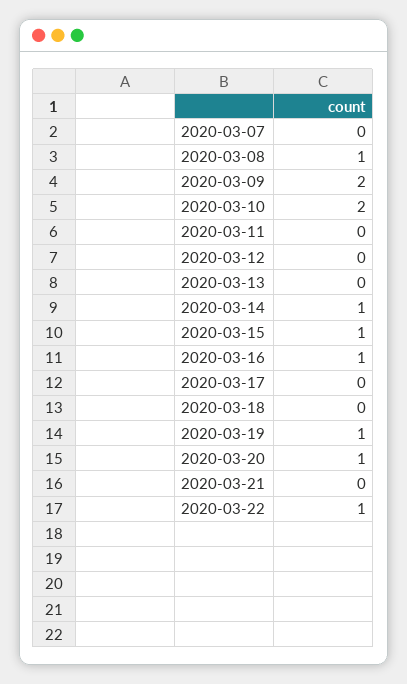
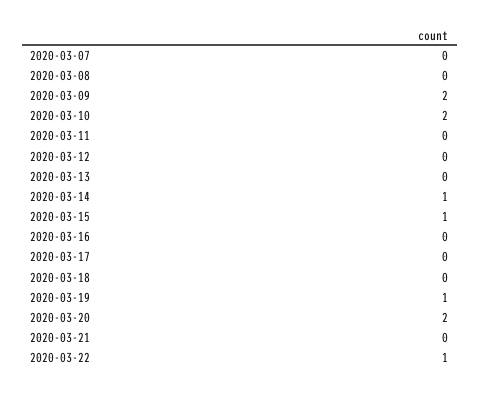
2020-03-08: 1 -> 0
2020-03-16: 1 -> 0
2020-03-20: 1 -> 2

